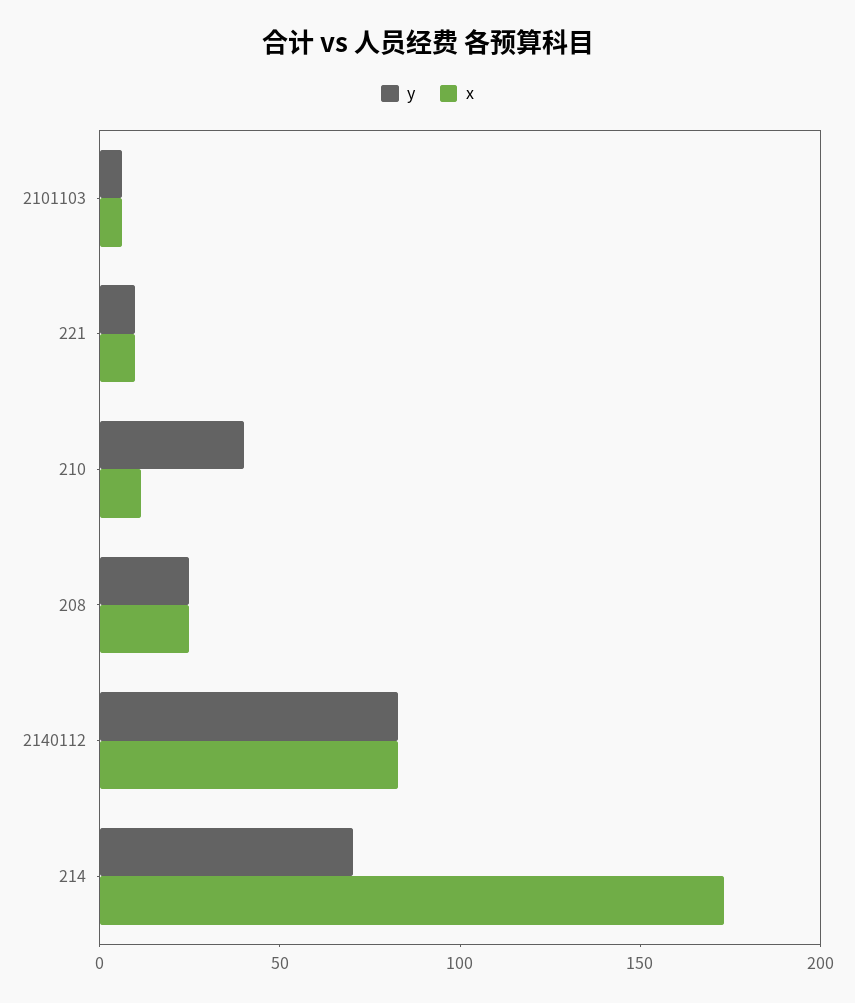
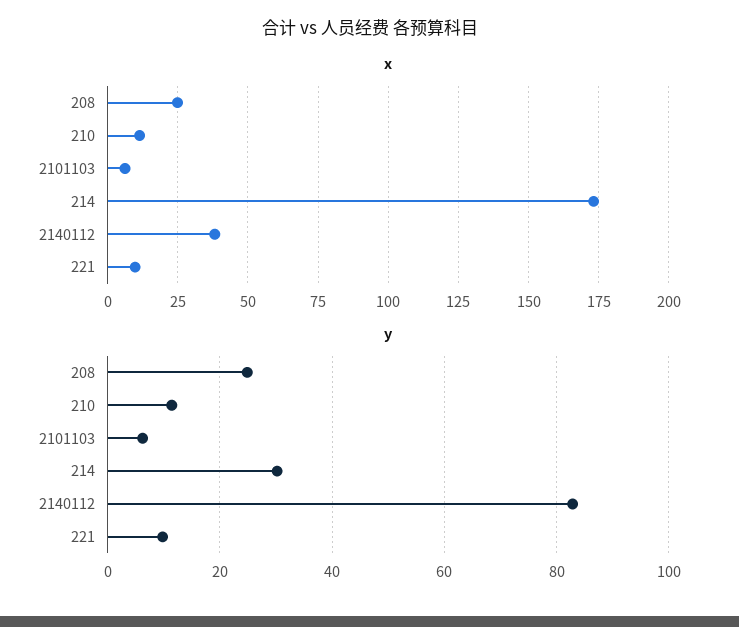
y, 210: 40 -> 12
x, 2140112: 80 -> 37.5
y, 214: 70 -> 30

